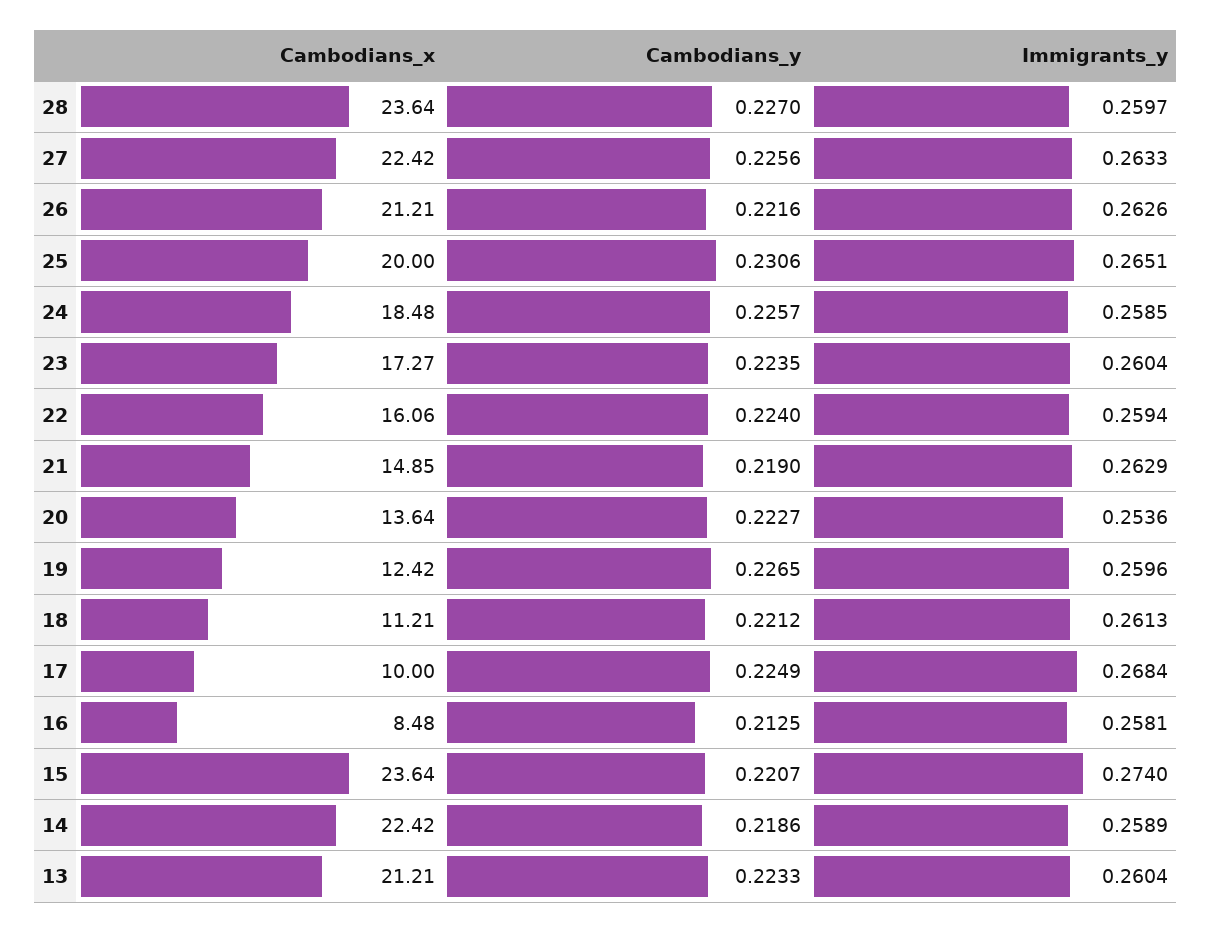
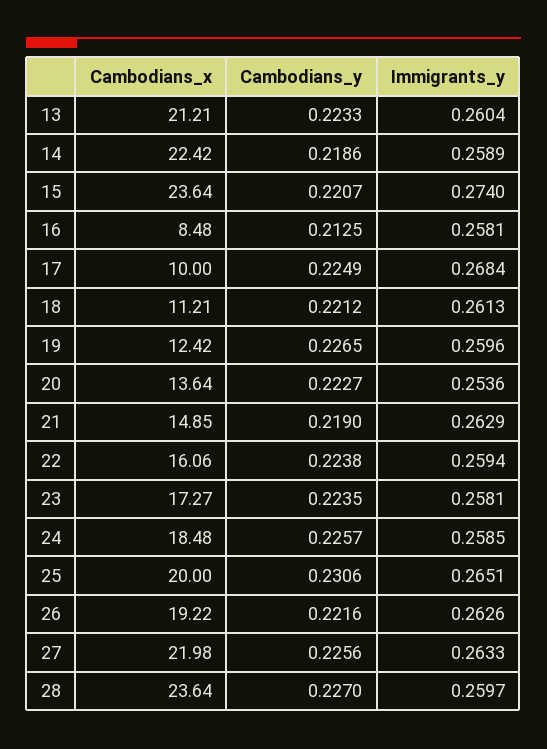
Cambodians_x, 27: 22.42 -> 21.98
Cambodians_x, 26: 21.21 -> 19.22
Immigrants_y, 23: 0.2604 -> 0.2581
Cambodians_y, 22: 0.224 -> 0.2238

